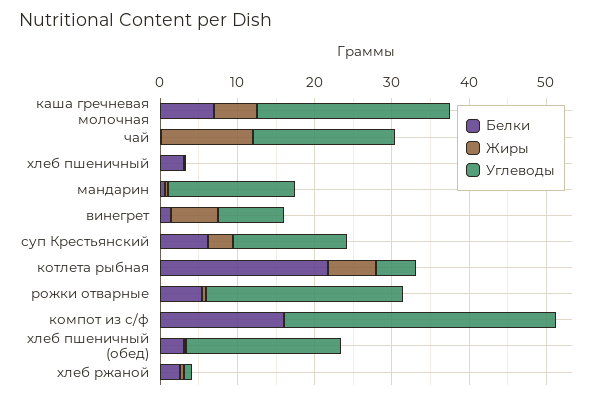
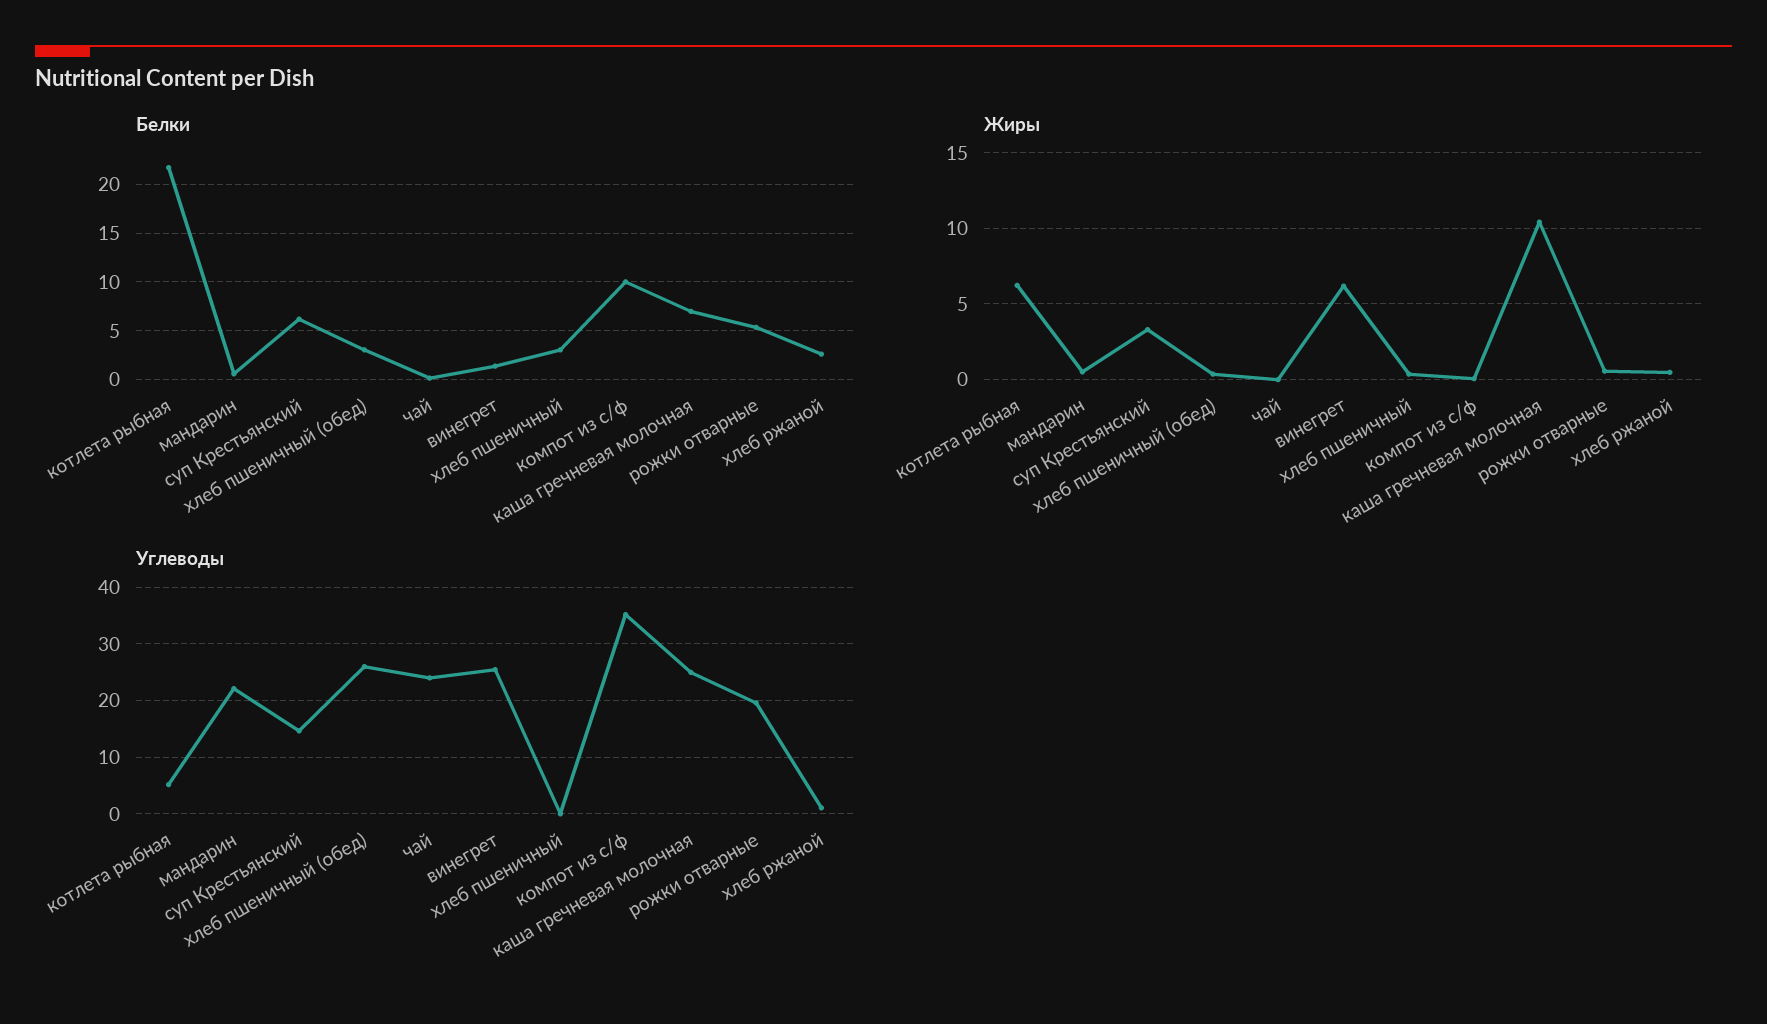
Жиры, каша гречневая молочная: 6 -> 10.5
Жиры, чай: 12 -> 0
Углеводы, чай: 18 -> 24
Углеводы, мандарин: 16 -> 22
Углеводы, винегрет: 8 -> 26
Углеводы, рожки отварные: 26 -> 20
Белки, компот из с/ф: 16 -> 10
Углеводы, хлеб пшеничный (обед): 20 -> 26

